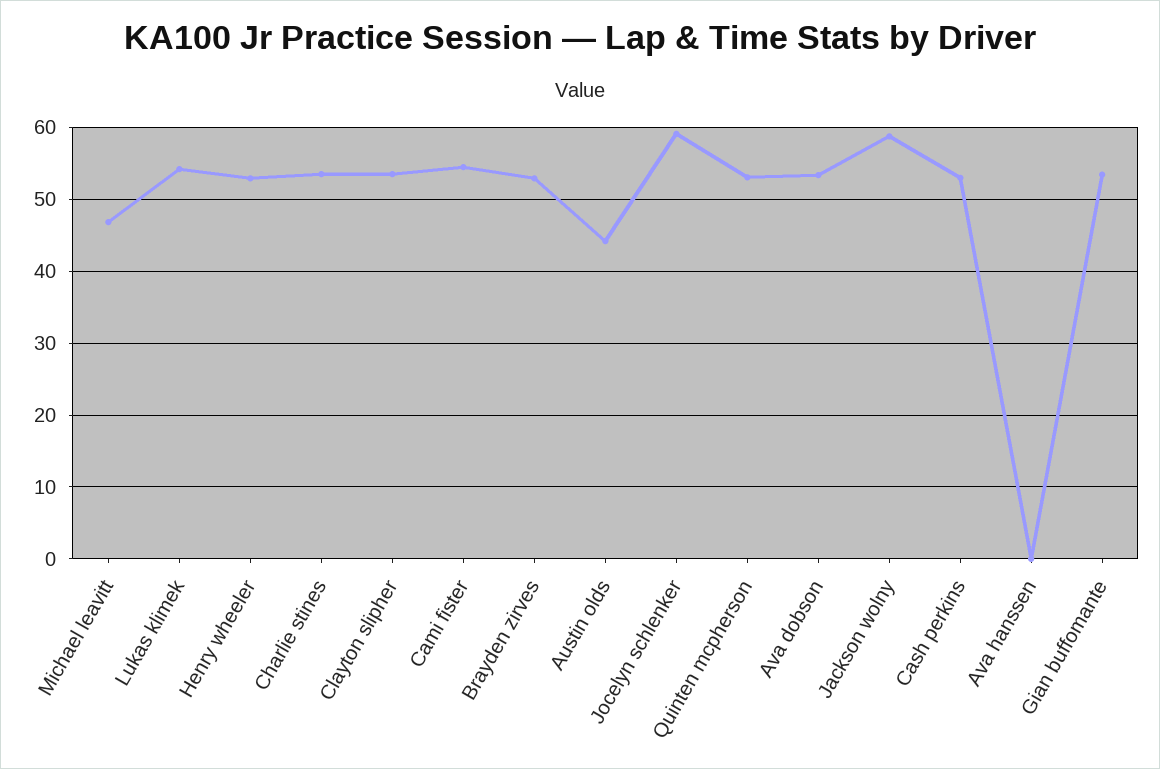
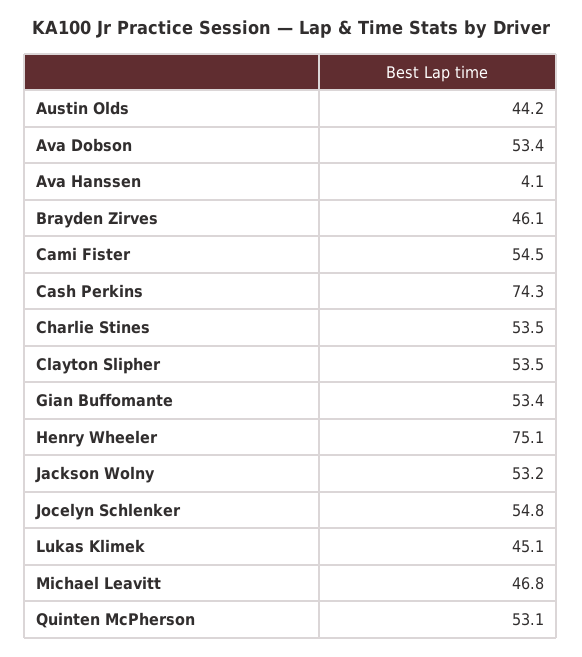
Lukas klimek: 54 -> 45.1
Henry wheeler: 53 -> 75.1
Brayden zirves: 53 -> 46.1
Jocelyn schlenker: 59 -> 54.8
Jackson wolny: 59 -> 53.2
Cash perkins: 53 -> 74.3
Ava hanssen: 0 -> 4.1

